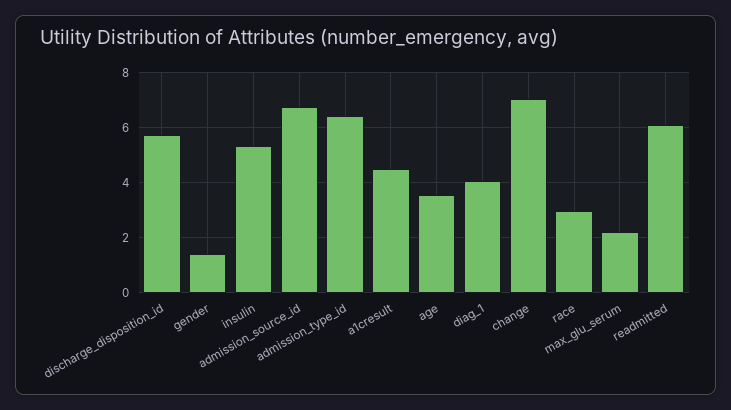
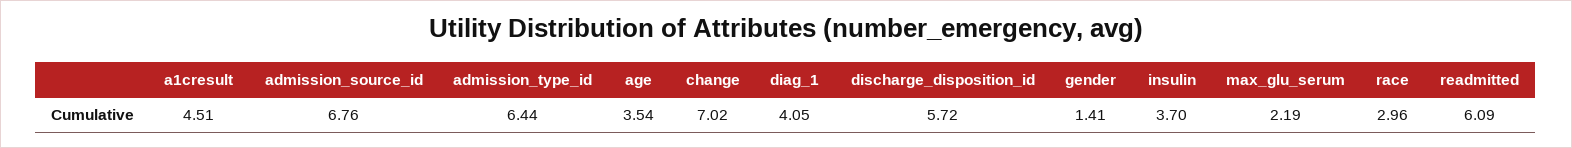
insulin: 5.25 -> 3.7

